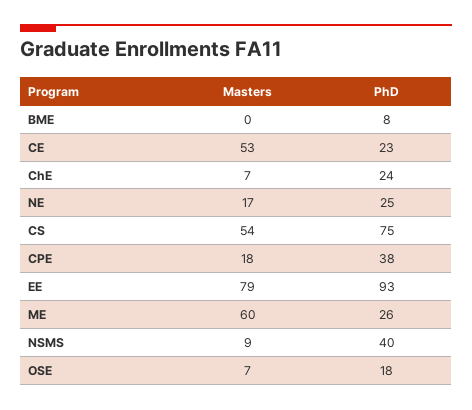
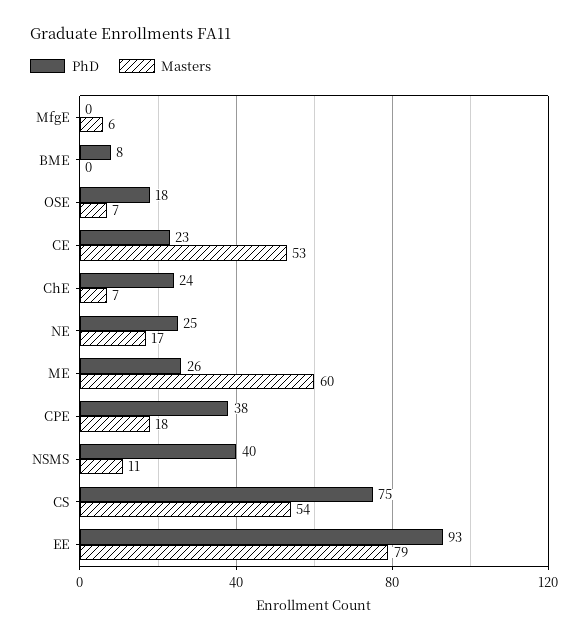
Masters, NSMS: 9 -> 11
PhD, MfgE: none -> 0
Masters, MfgE: none -> 6

